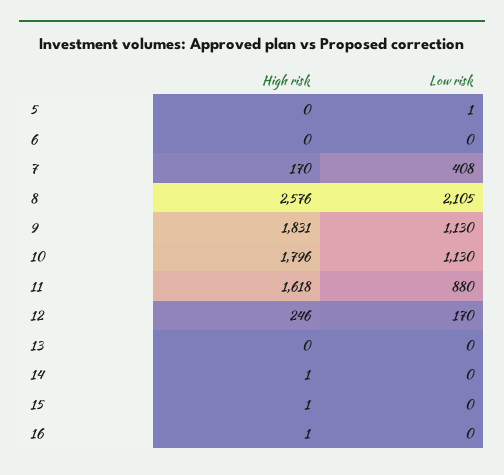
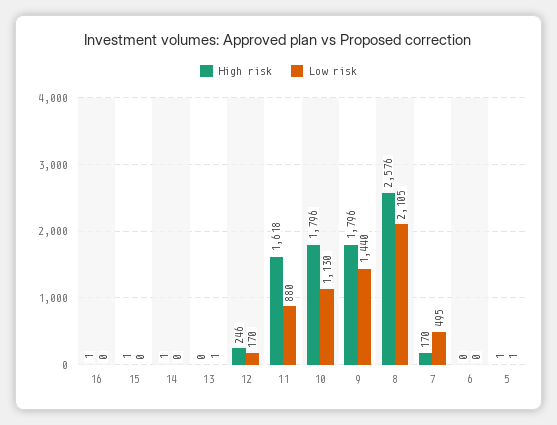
High risk, 5: 0 -> 1
Low risk, 7: 408 -> 495
High risk, 9: 1831 -> 1796
Low risk, 9: 1130 -> 1440
Low risk, 13: 0 -> 1

